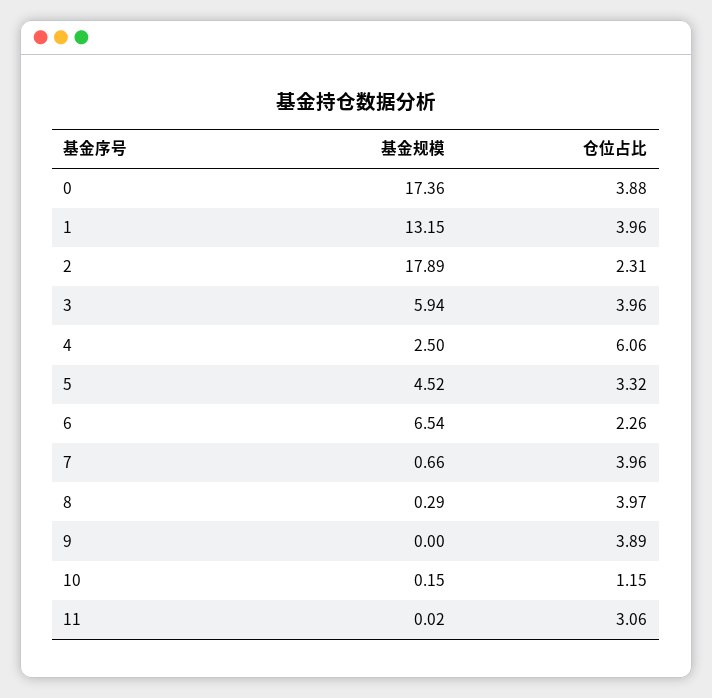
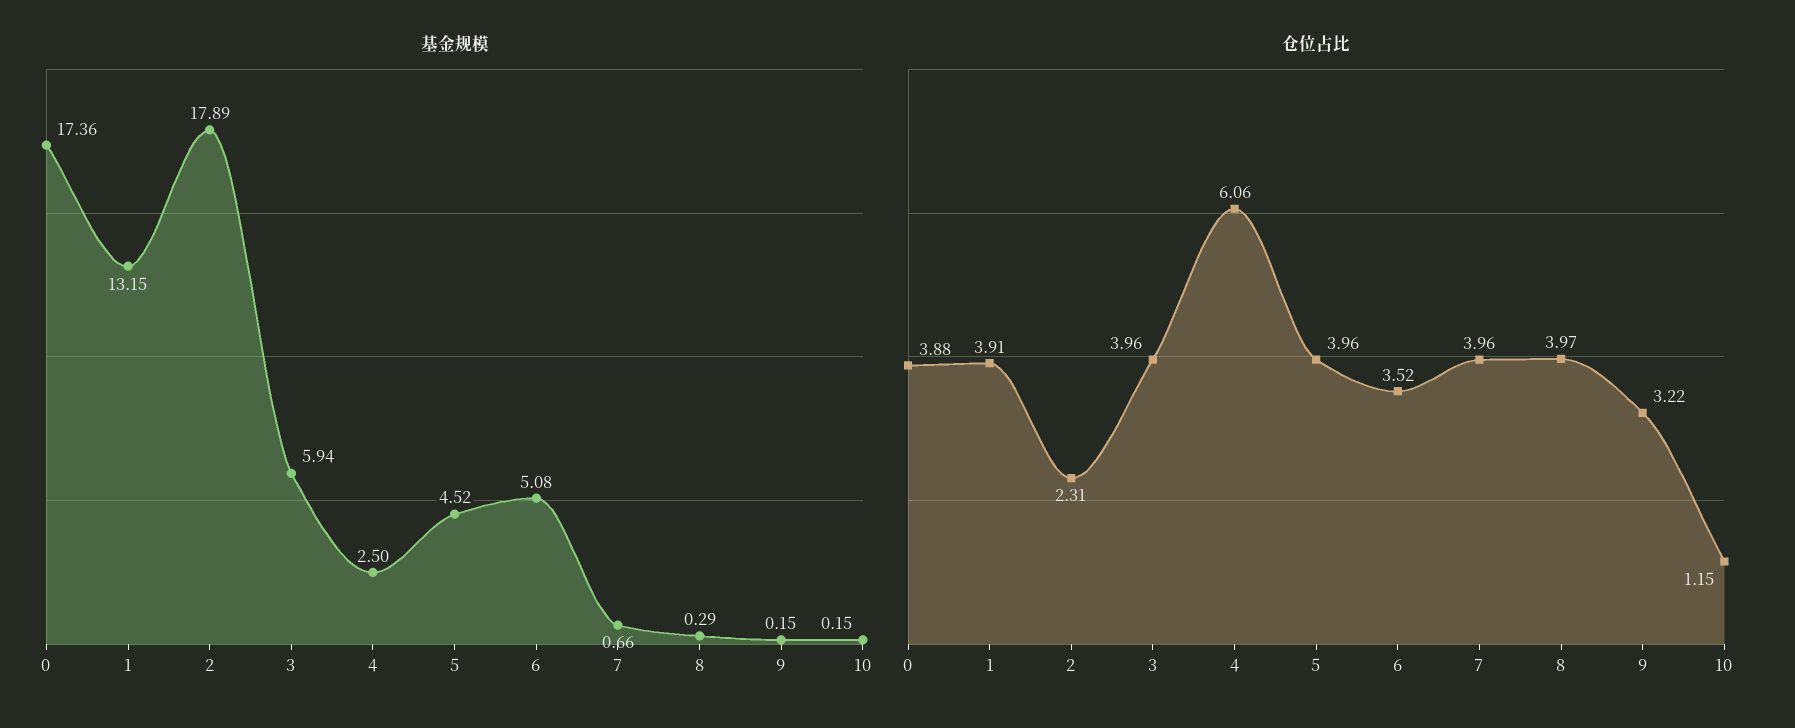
仓位占比, 1: 3.96 -> 3.91
仓位占比, 5: 3.32 -> 3.96
基金规模, 6: 6.54 -> 5.08
仓位占比, 6: 2.26 -> 3.52
基金规模, 9: 0 -> 0.15
仓位占比, 9: 3.89 -> 3.22
基金规模, 11: 0.02 -> none
仓位占比, 11: 3.06 -> none

